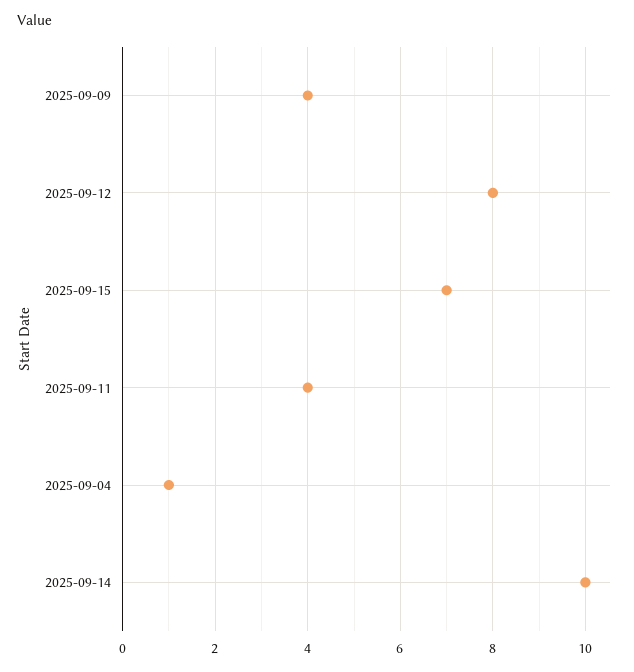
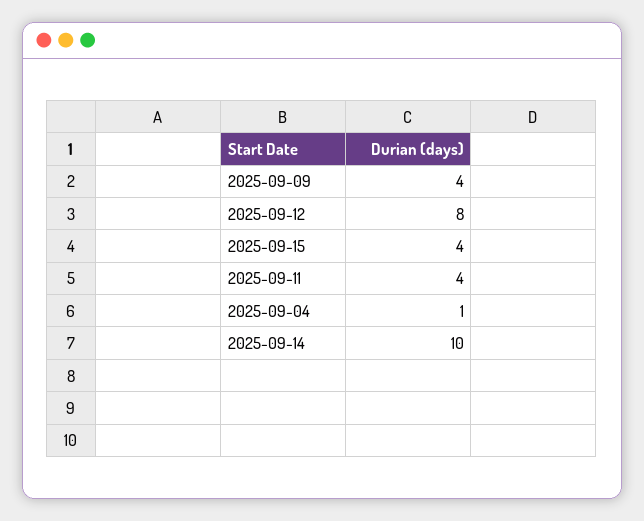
2025-09-15: 7 -> 4

